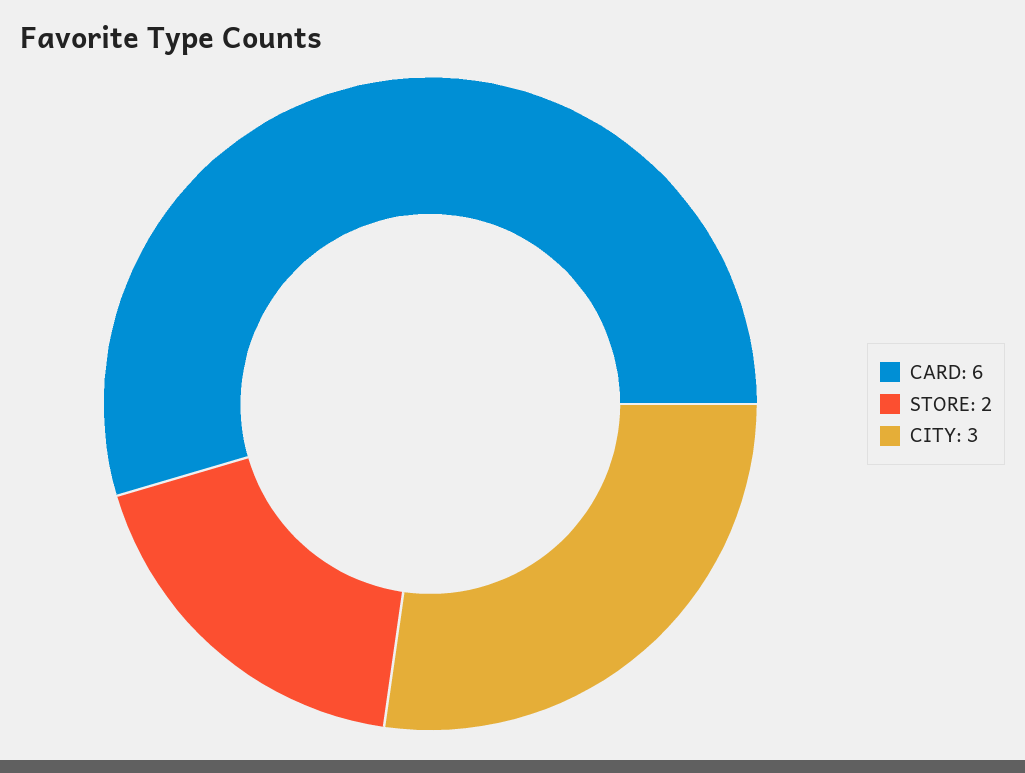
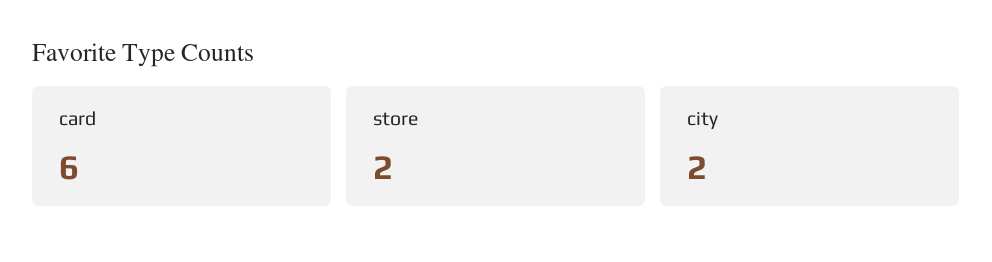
CITY: 3 -> 2

